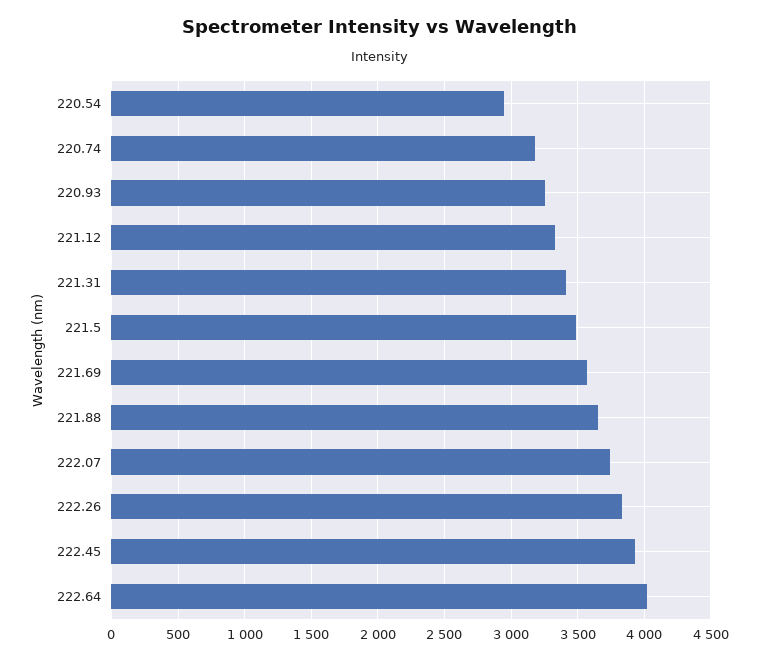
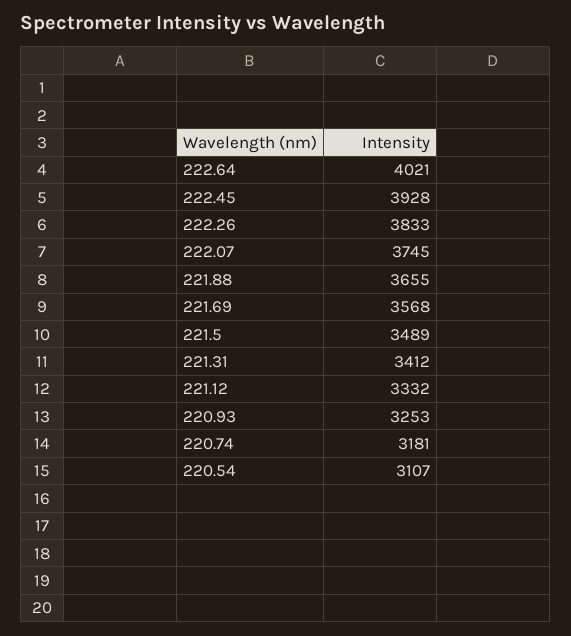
220.54: 2950 -> 3107

